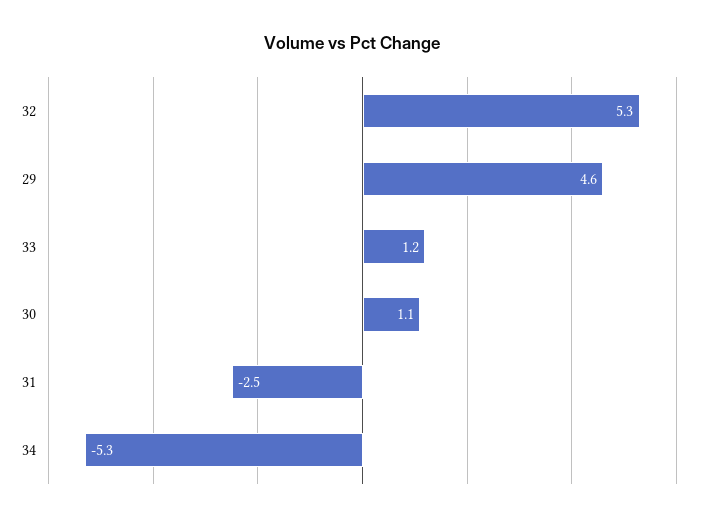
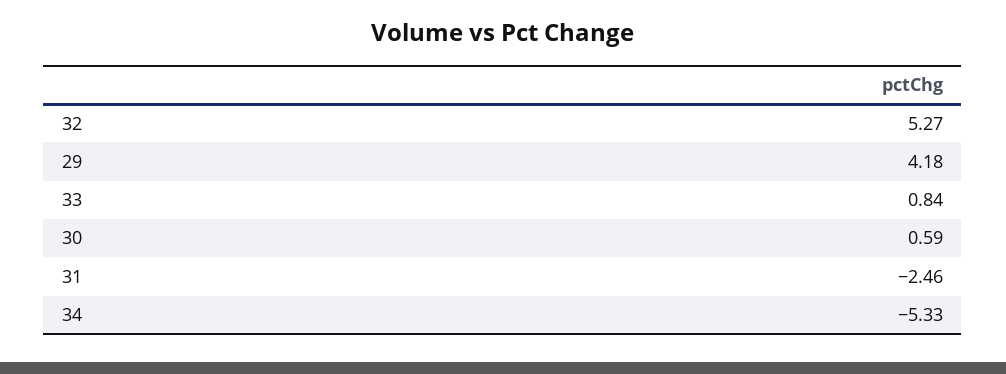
29: 4.6 -> 4.18
33: 1.2 -> 0.84
30: 1.1 -> 0.59

